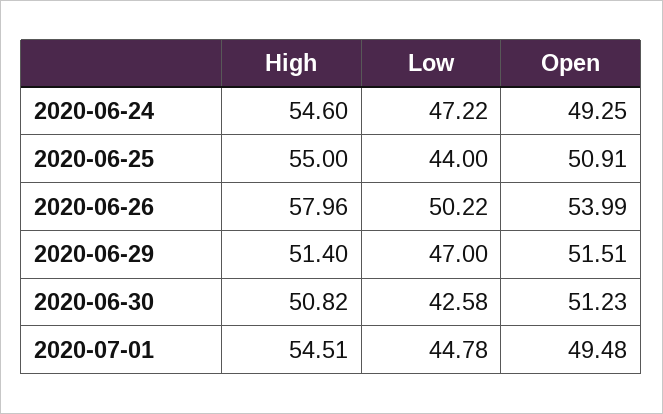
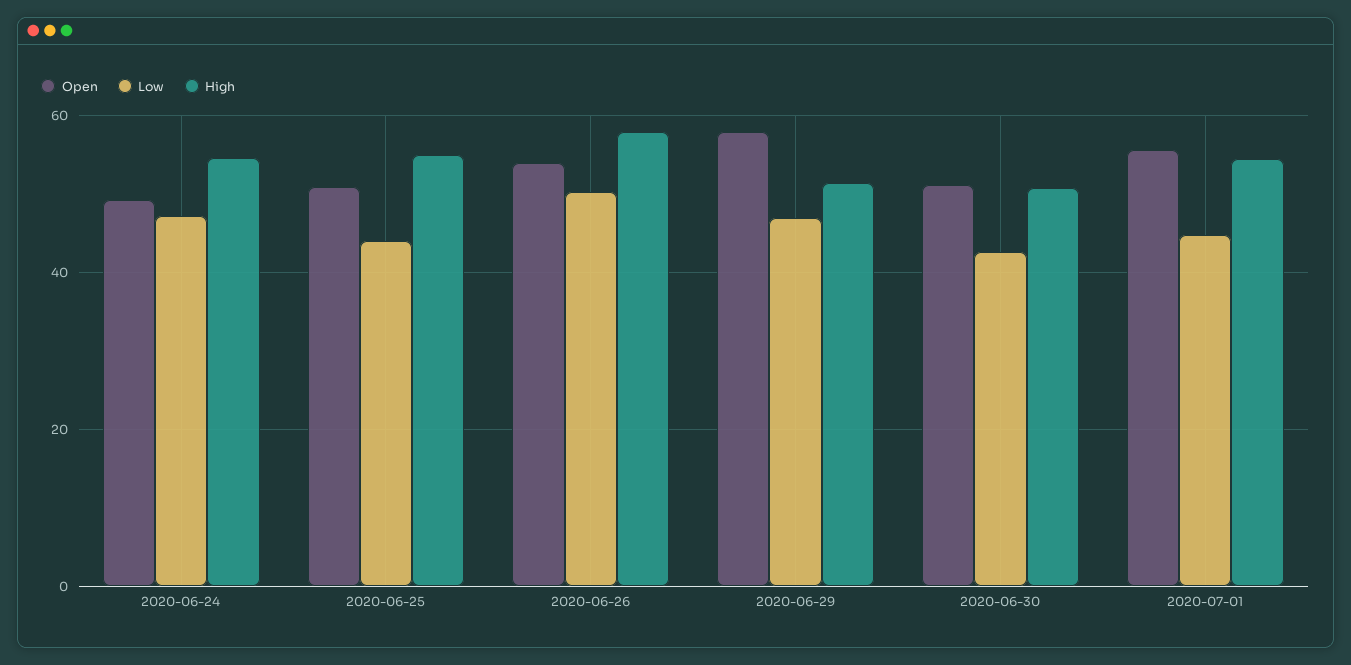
Open, 2020-06-29: 51.51 -> 58
Open, 2020-07-01: 49.48 -> 56

